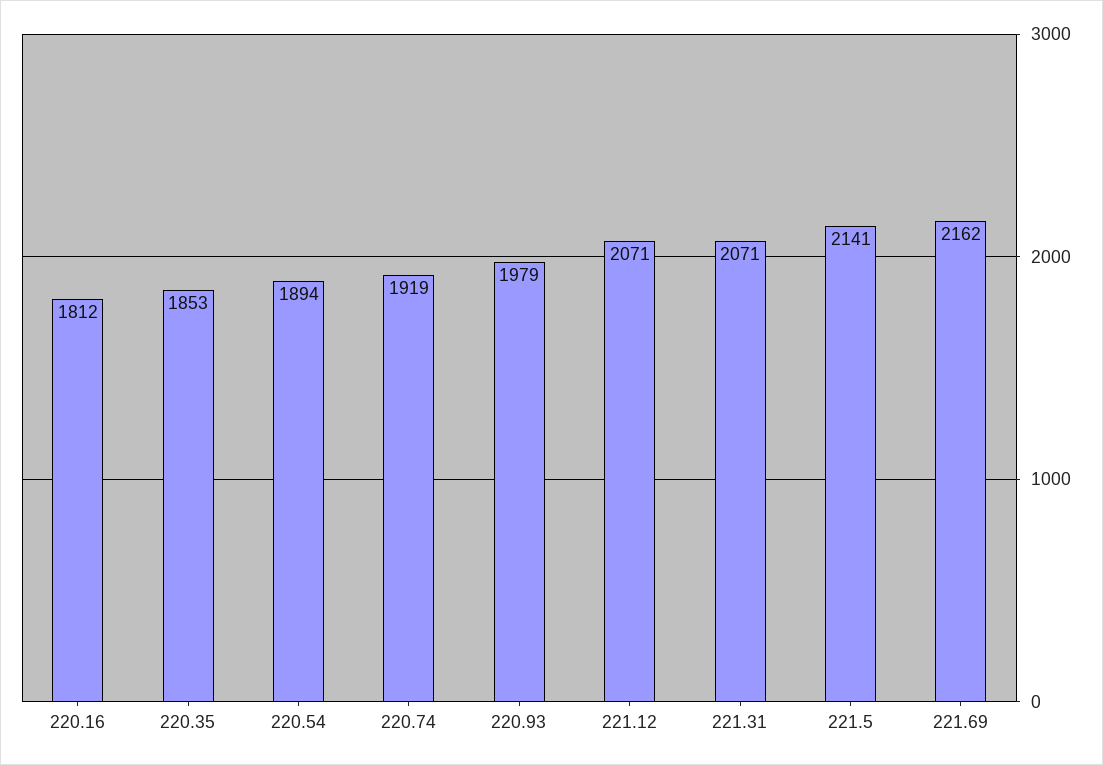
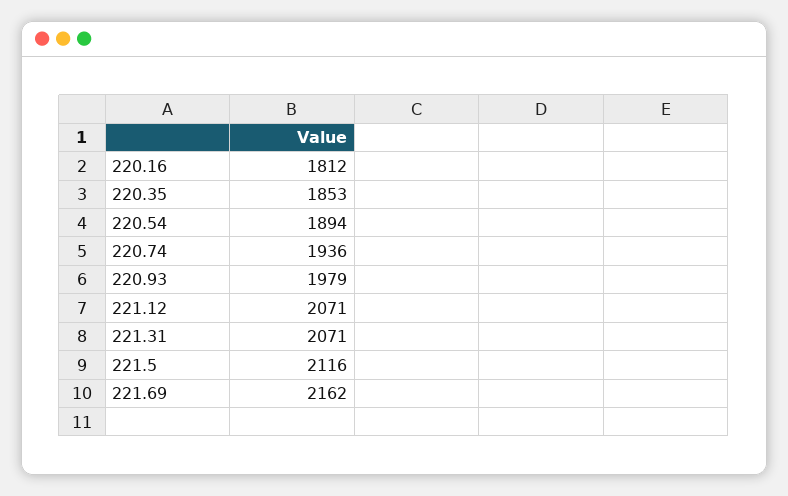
220.74: 1919 -> 1936
221.5: 2141 -> 2116

